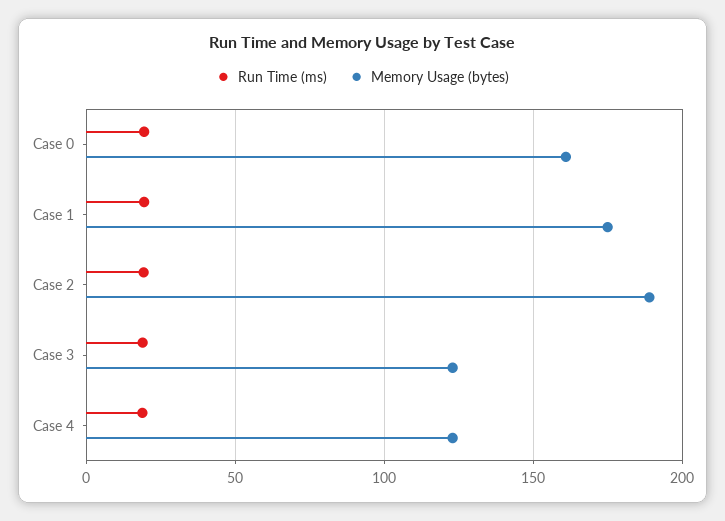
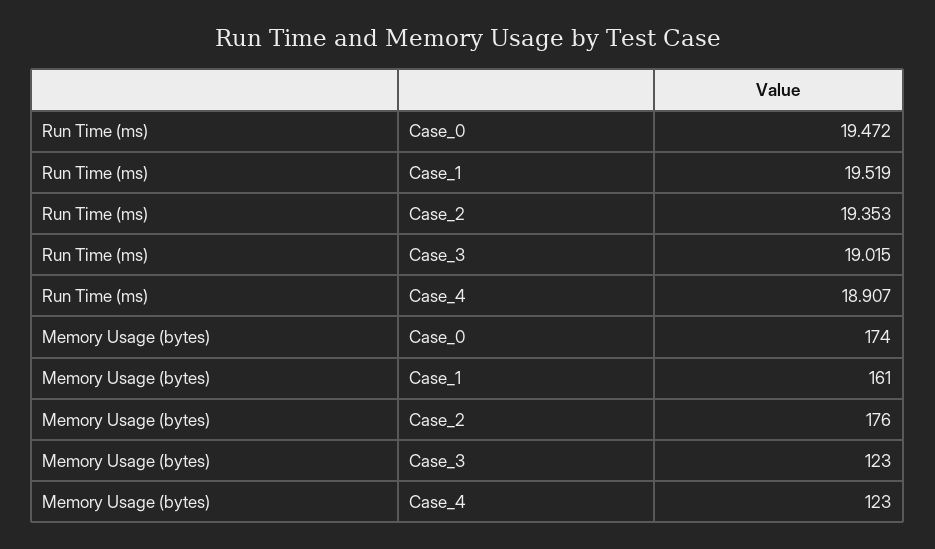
Memory Usage (bytes), Case 0: 160 -> 174
Memory Usage (bytes), Case 1: 175 -> 161
Memory Usage (bytes), Case 2: 190 -> 176

